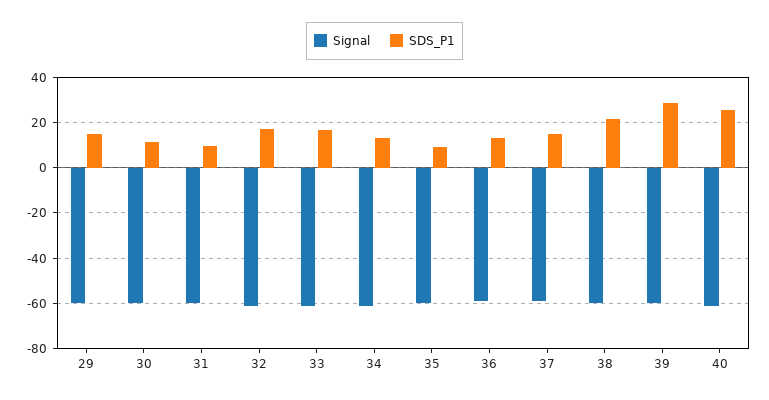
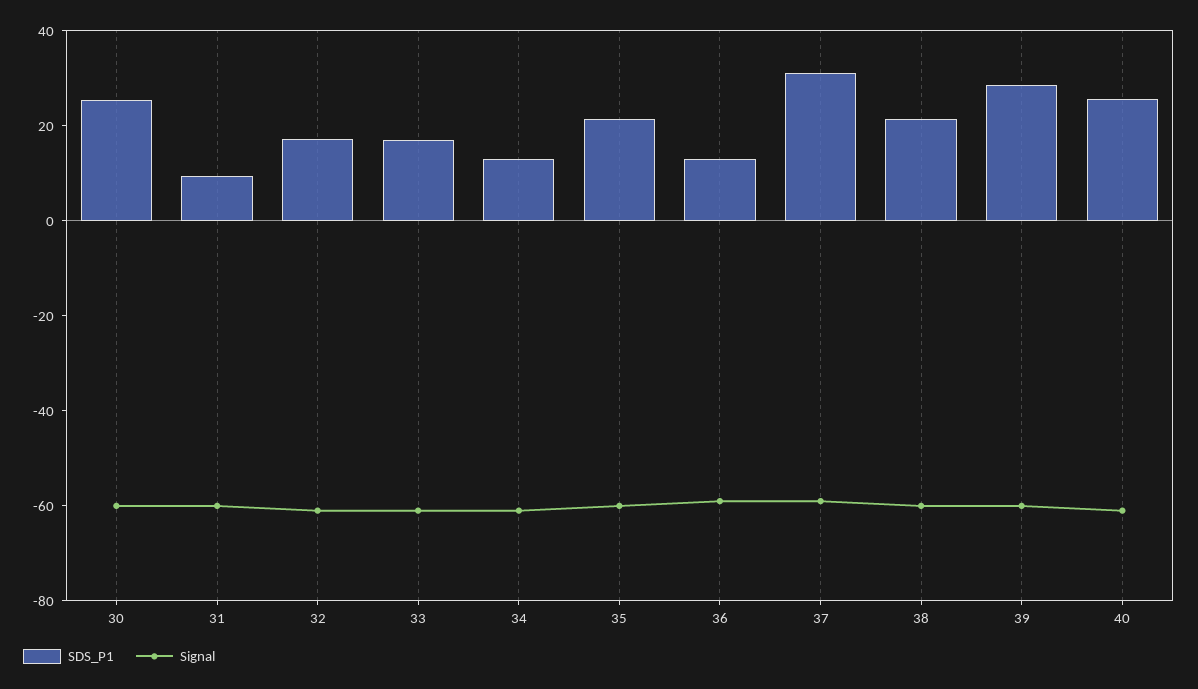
Signal, 29: -60 -> none
SDS_P1, 29: 15 -> none
SDS_P1, 30: 10 -> 25
SDS_P1, 35: 10 -> 20
SDS_P1, 37: 15 -> 30

